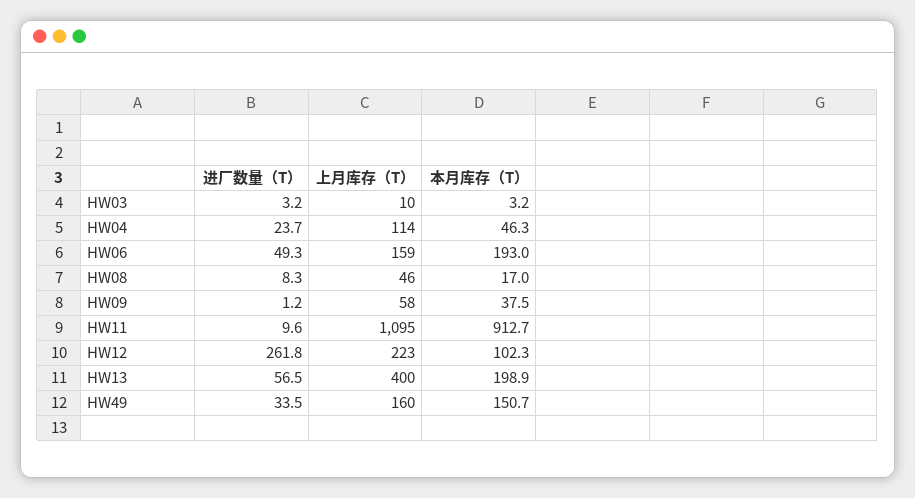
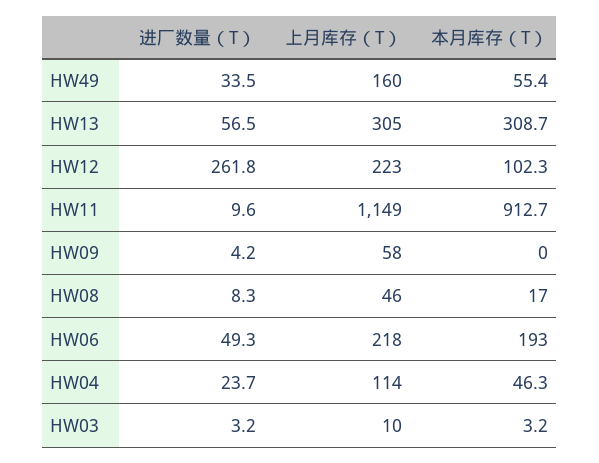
上月库存（T）, HW06: 159 -> 218
进厂数量（T）, HW09: 1.2 -> 4.2
本月库存（T）, HW09: 37.5 -> 0
上月库存（T）, HW11: 1095 -> 1149
上月库存（T）, HW13: 400 -> 305
本月库存（T）, HW13: 198.9 -> 308.7
本月库存（T）, HW49: 150.7 -> 55.4

